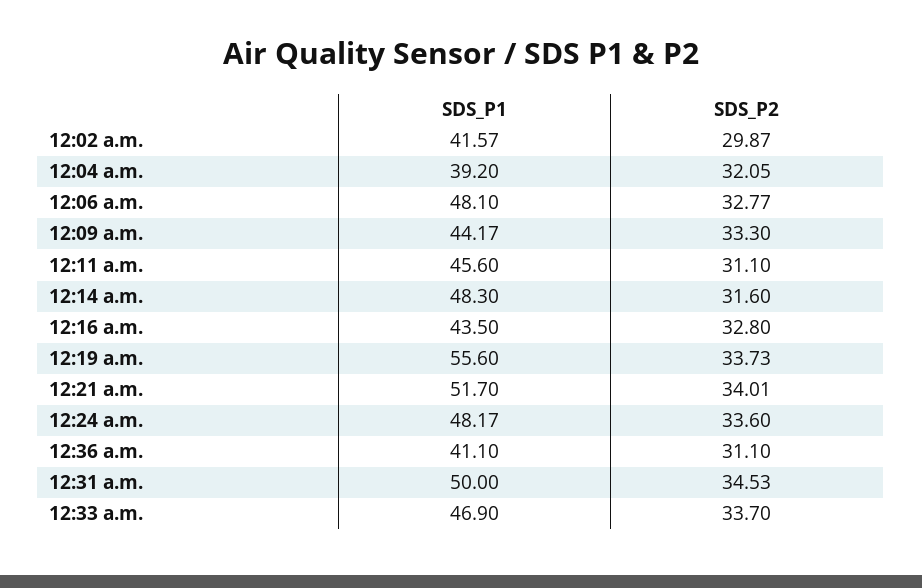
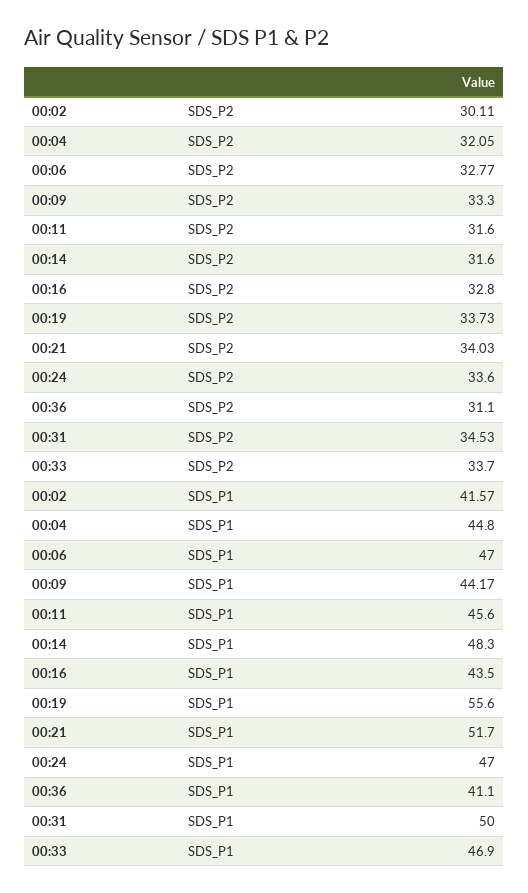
SDS_P2, 12:02 a.m.: 29.87 -> 30.11
SDS_P1, 12:04 a.m.: 39.2 -> 44.8
SDS_P1, 12:06 a.m.: 48.1 -> 47
SDS_P2, 12:11 a.m.: 31.1 -> 31.6
SDS_P2, 12:21 a.m.: 34.01 -> 34.03
SDS_P1, 12:24 a.m.: 48.17 -> 47

